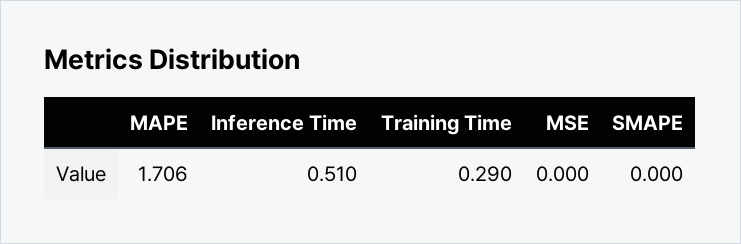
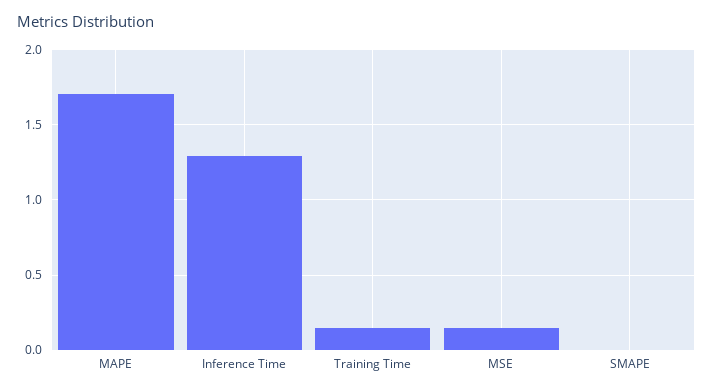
Inference Time: 0.51 -> 1.3
Training Time: 0.29 -> 0.15
MSE: 0 -> 0.15

